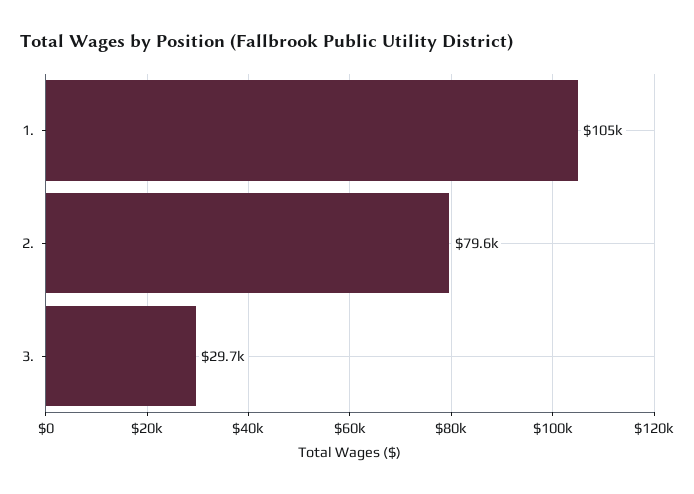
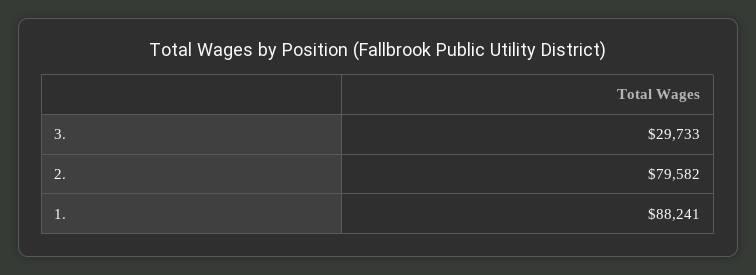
1.: 105000 -> 88241

